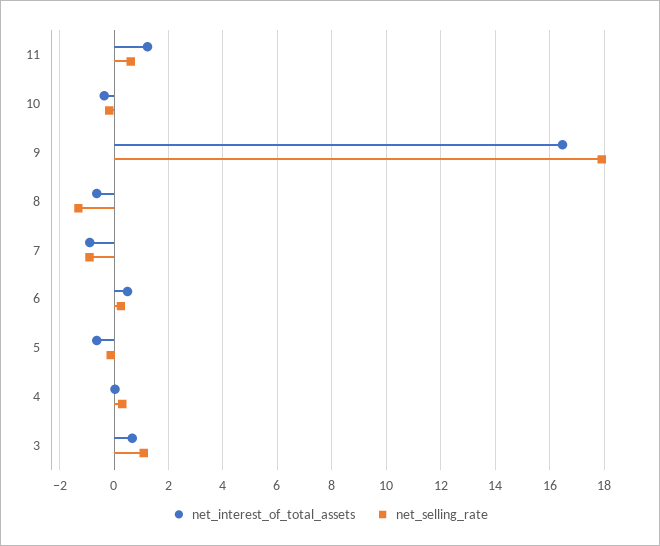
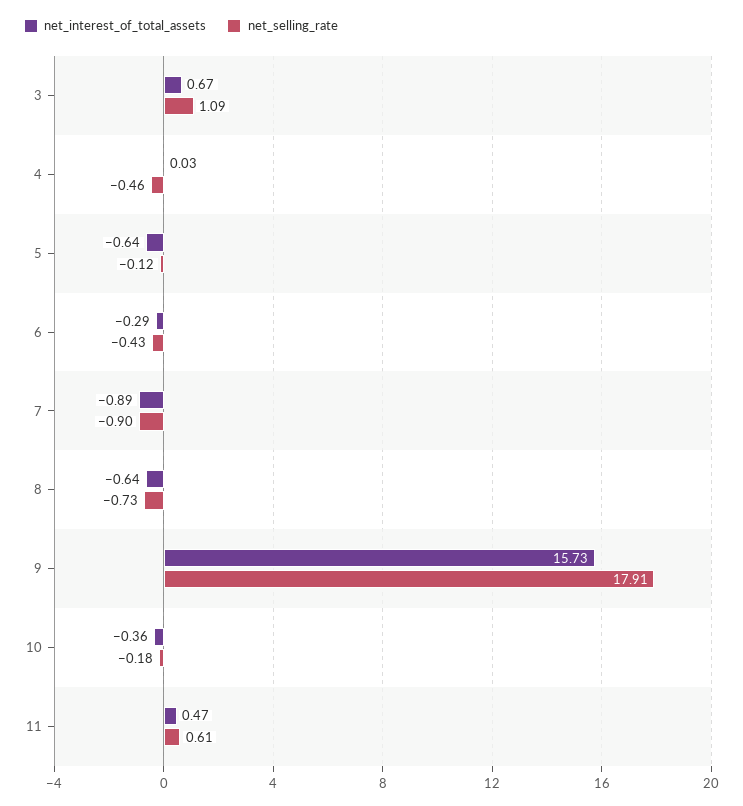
net_interest_of_total_assets, 11: 1.25 -> 0.47
net_interest_of_total_assets, 9: 16.5 -> 15.73
net_selling_rate, 8: -1.25 -> -0.73
net_interest_of_total_assets, 6: 0.5 -> -0.29
net_selling_rate, 6: 0.25 -> -0.43
net_selling_rate, 4: 0.25 -> -0.46

